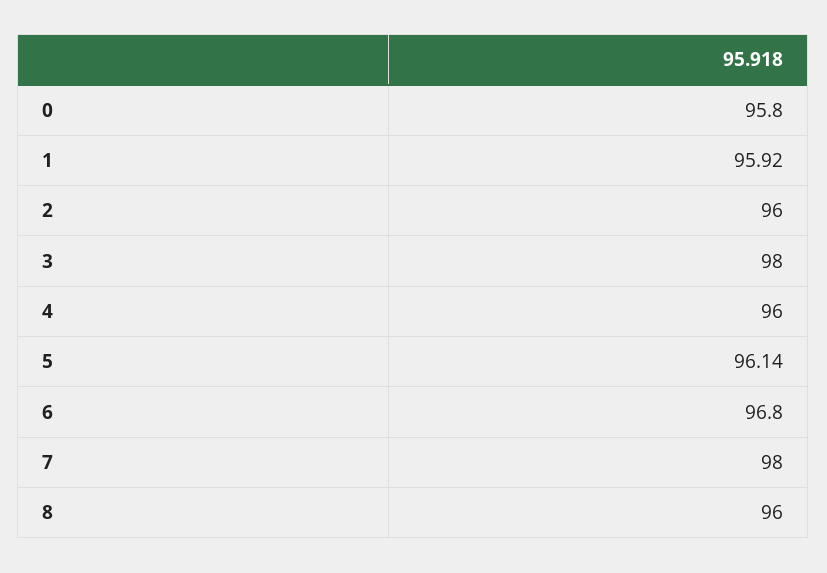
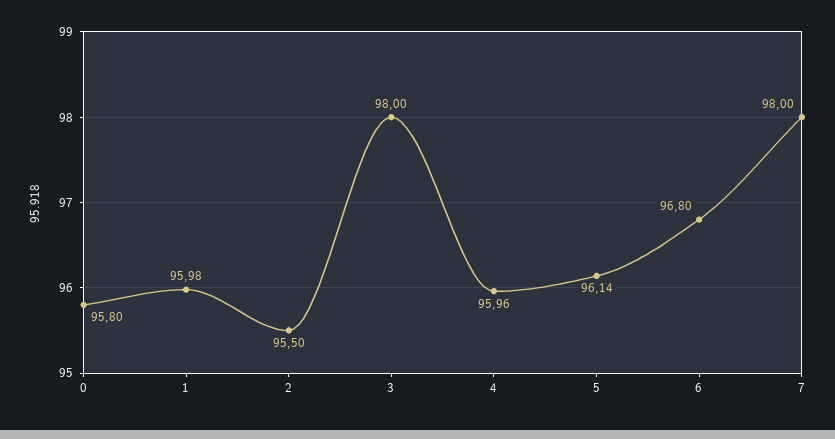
1: 95.92 -> 95.98
2: 96 -> 95.5
4: 96 -> 95.96
8: 96 -> none

